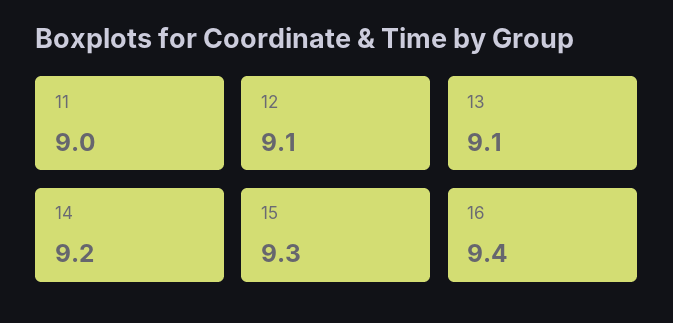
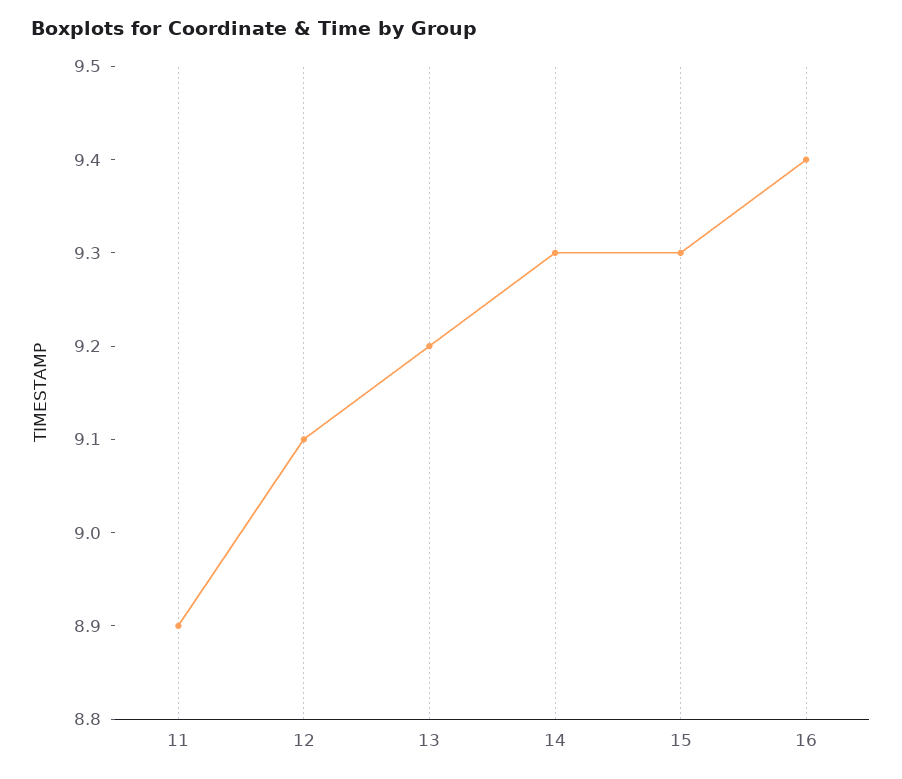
11: 9 -> 8.9
13: 9.1 -> 9.2
14: 9.2 -> 9.3

